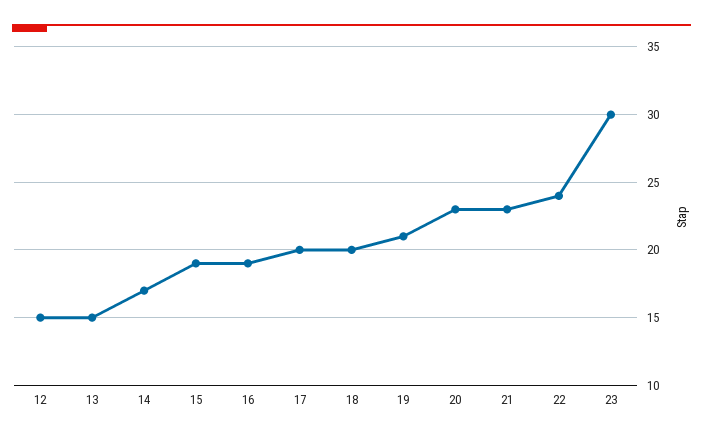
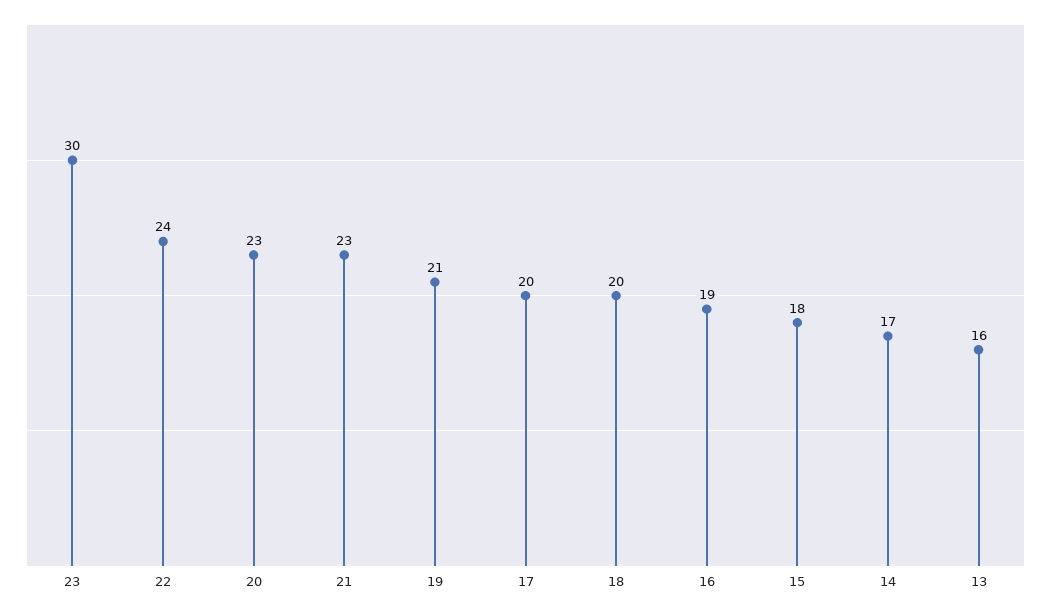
12: 15 -> none
13: 15 -> 16
15: 19 -> 18

